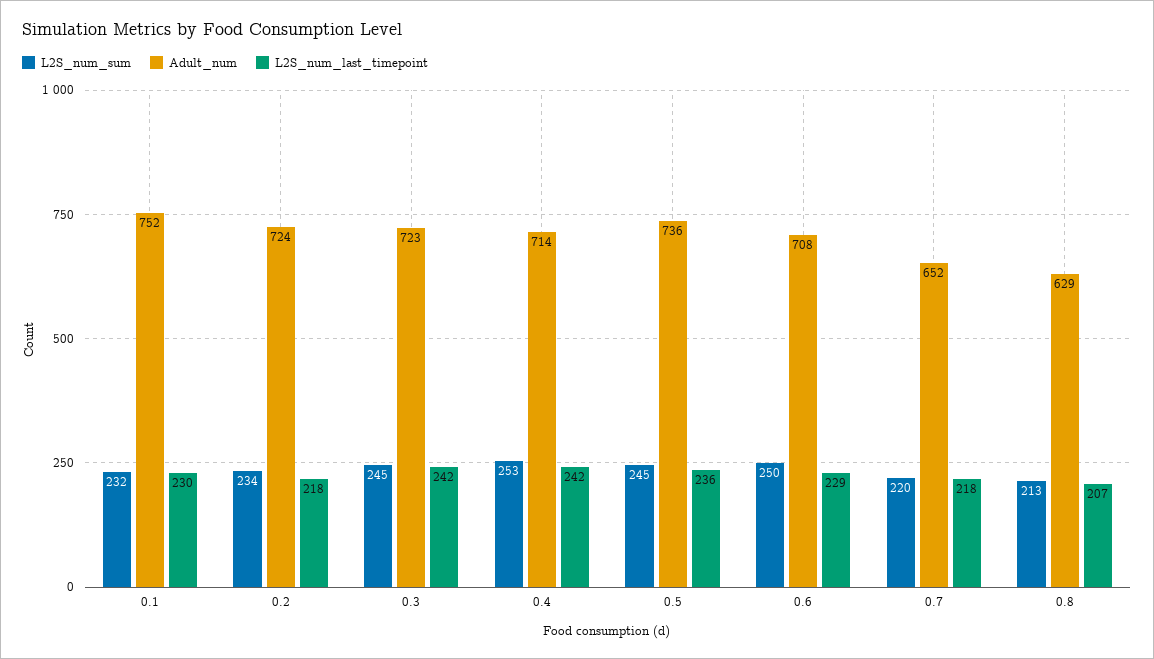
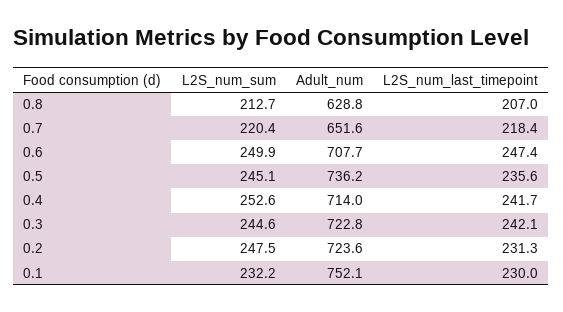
L2S_num_sum, 0.2: 234 -> 247.5
L2S_num_last_timepoint, 0.2: 218 -> 231.3
L2S_num_last_timepoint, 0.6: 229 -> 247.4

